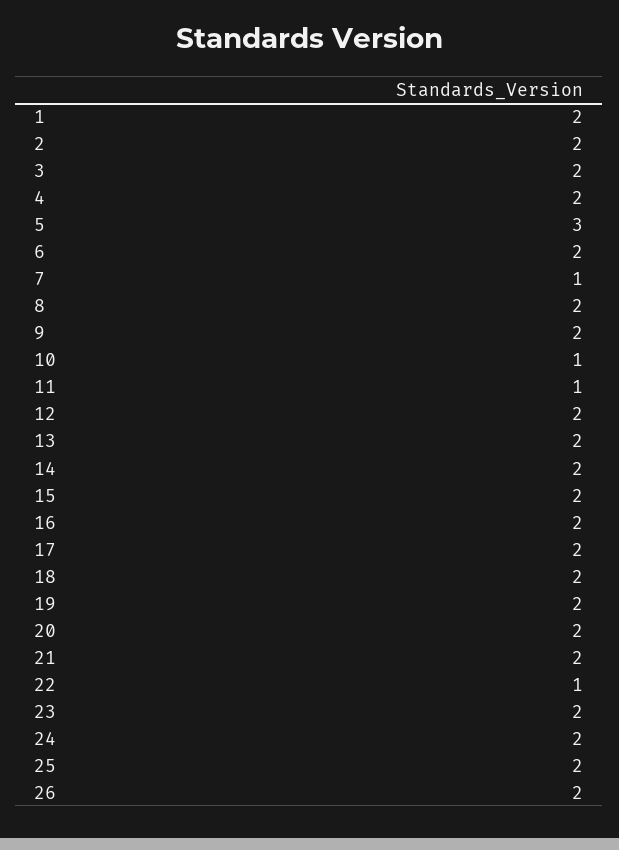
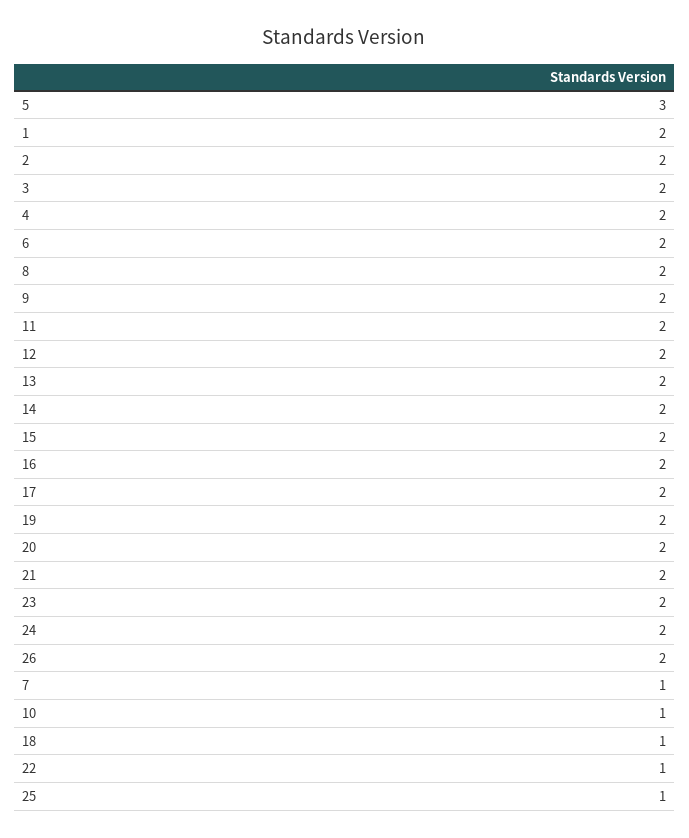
11: 1 -> 2
18: 2 -> 1
25: 2 -> 1

